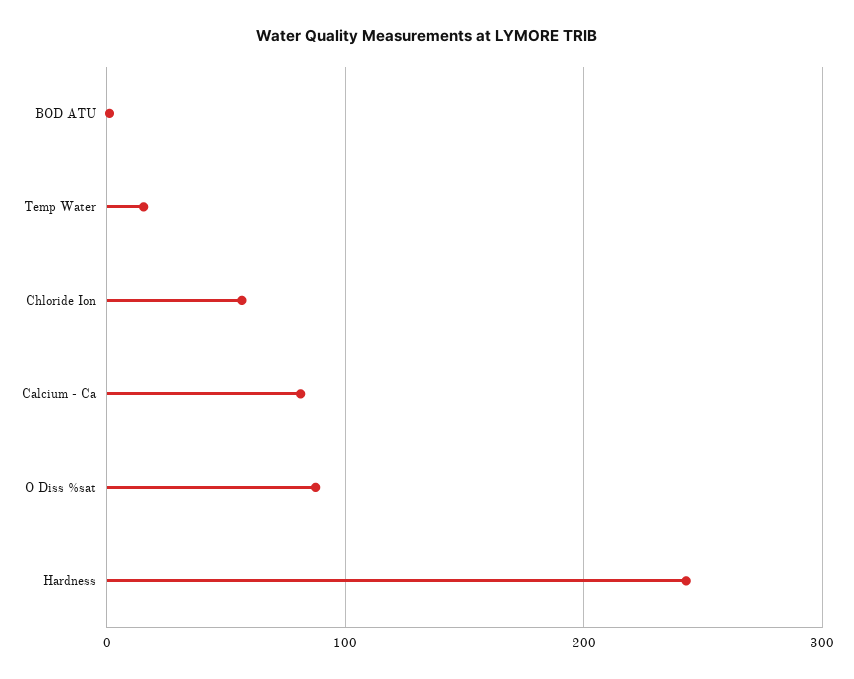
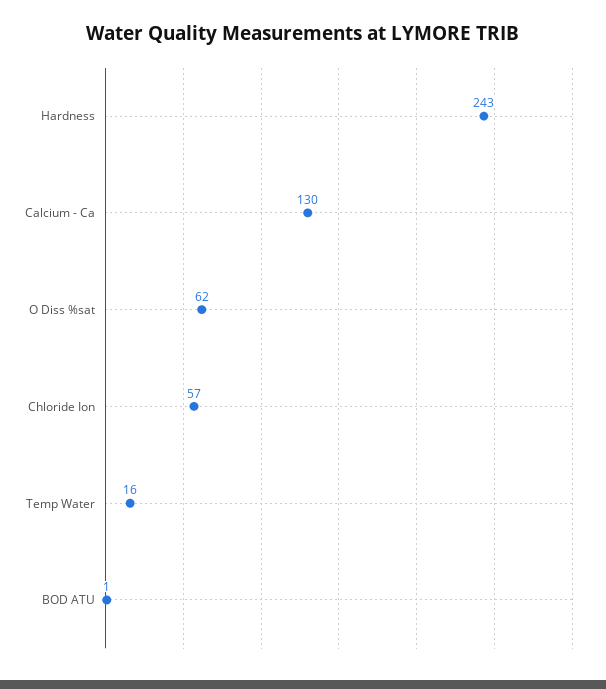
Calcium - Ca: 80 -> 130
O Diss %sat: 90 -> 62

